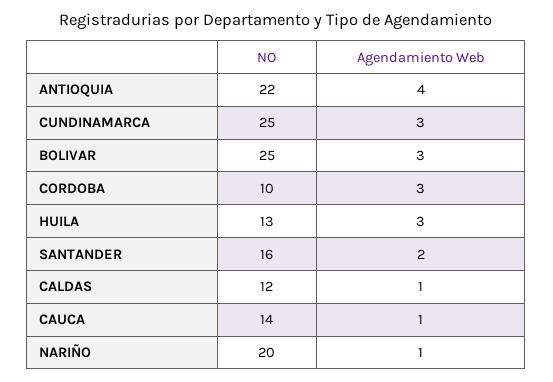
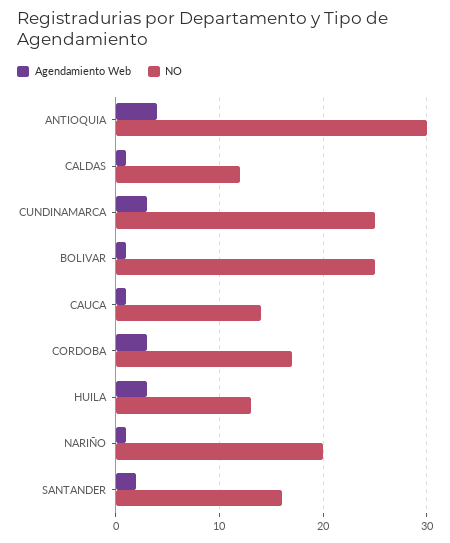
NO, ANTIOQUIA: 22 -> 30
Agendamiento Web, BOLIVAR: 3 -> 1
NO, CORDOBA: 10 -> 17

